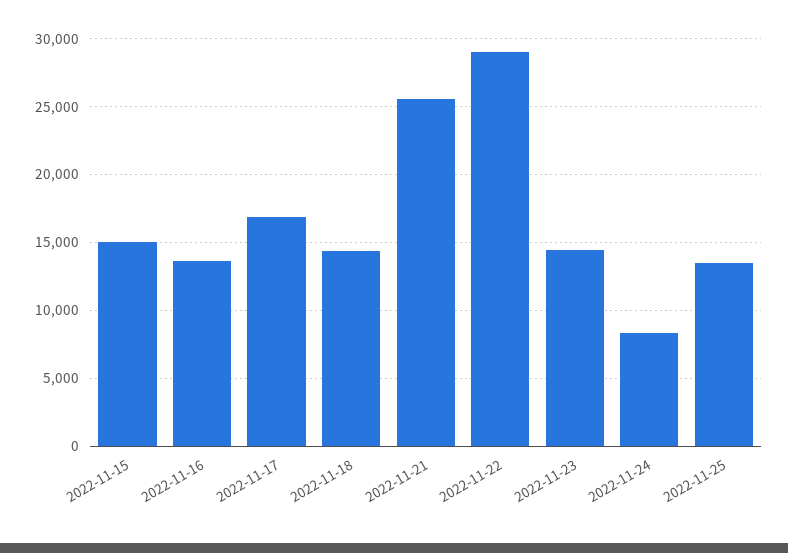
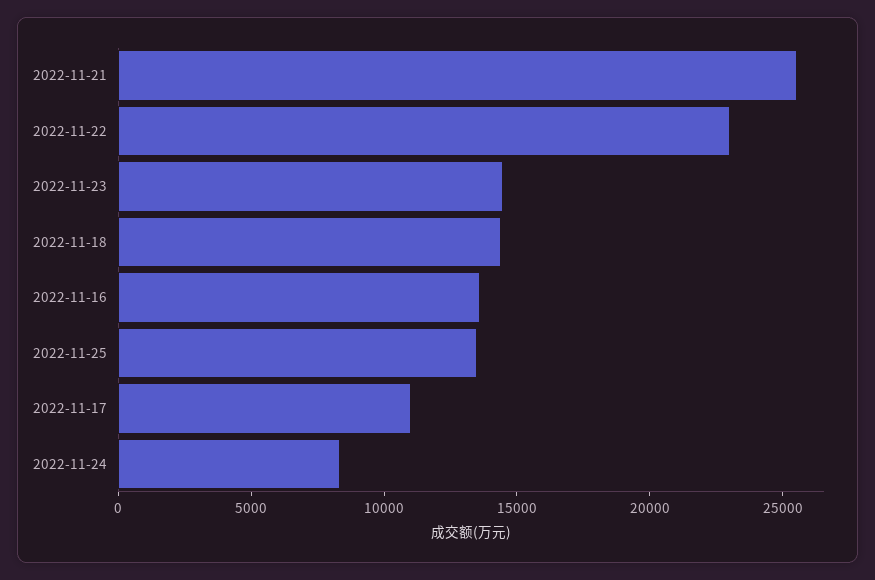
2022-11-15: 15000 -> none
2022-11-17: 17000 -> 11000
2022-11-22: 29000 -> 23000

